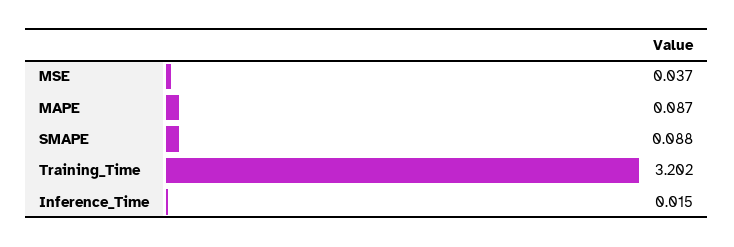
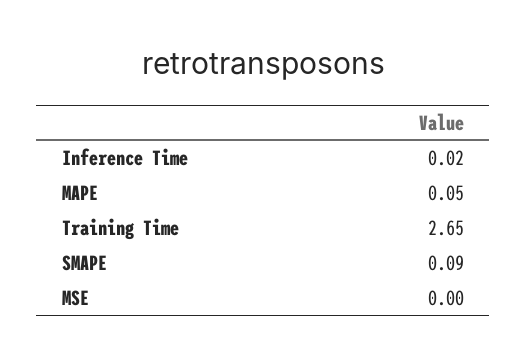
MSE: 0.037 -> 0
MAPE: 0.087 -> 0.05
Training_Time: 3.202 -> 2.65

